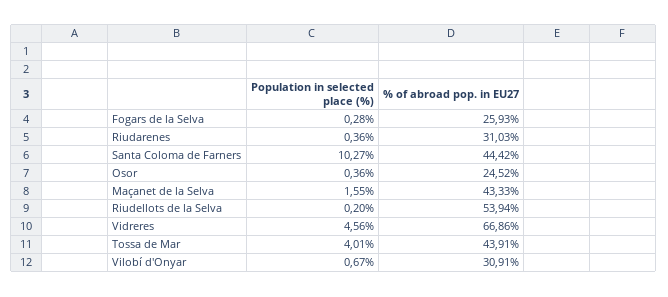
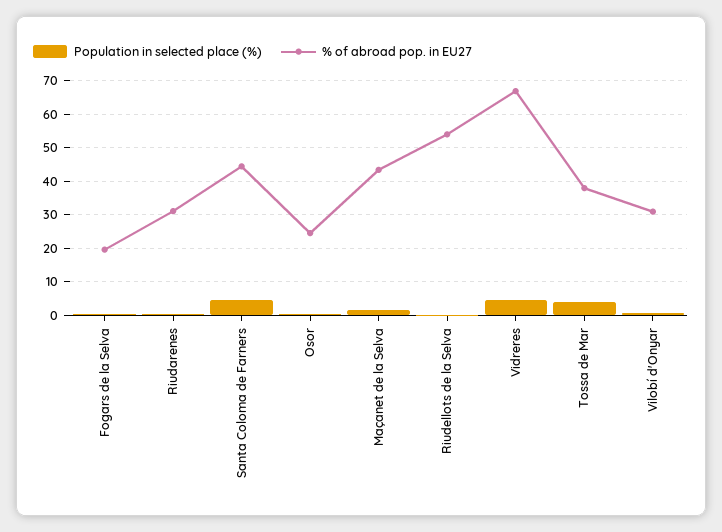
% of abroad pop. in EU27, Fogars de la Selva: 25.93 -> 20
Population in selected place (%), Santa Coloma de Farners: 10.27 -> 4
% of abroad pop. in EU27, Tossa de Mar: 43.91 -> 38

